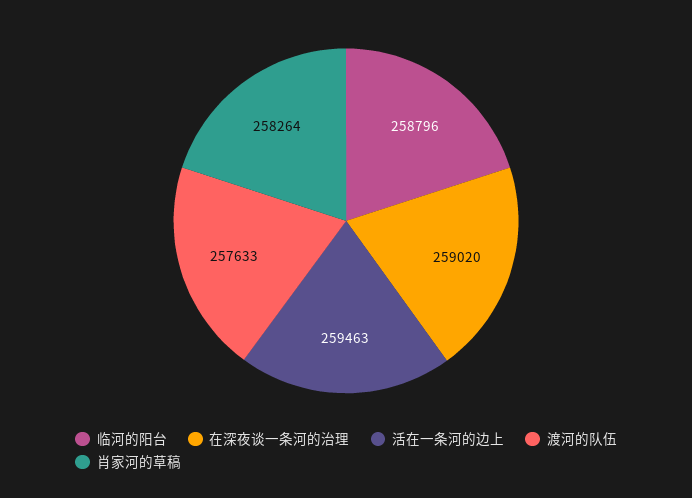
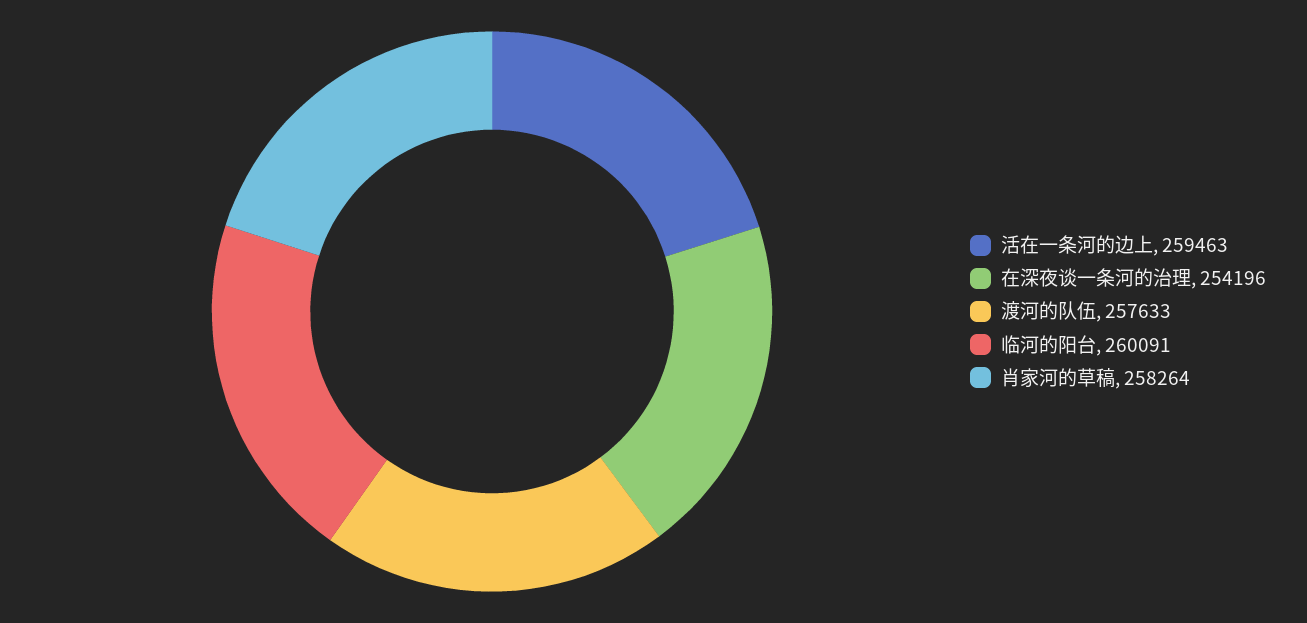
临河的阳台: 258796 -> 260091
在深夜谈一条河的治理: 259020 -> 254196

